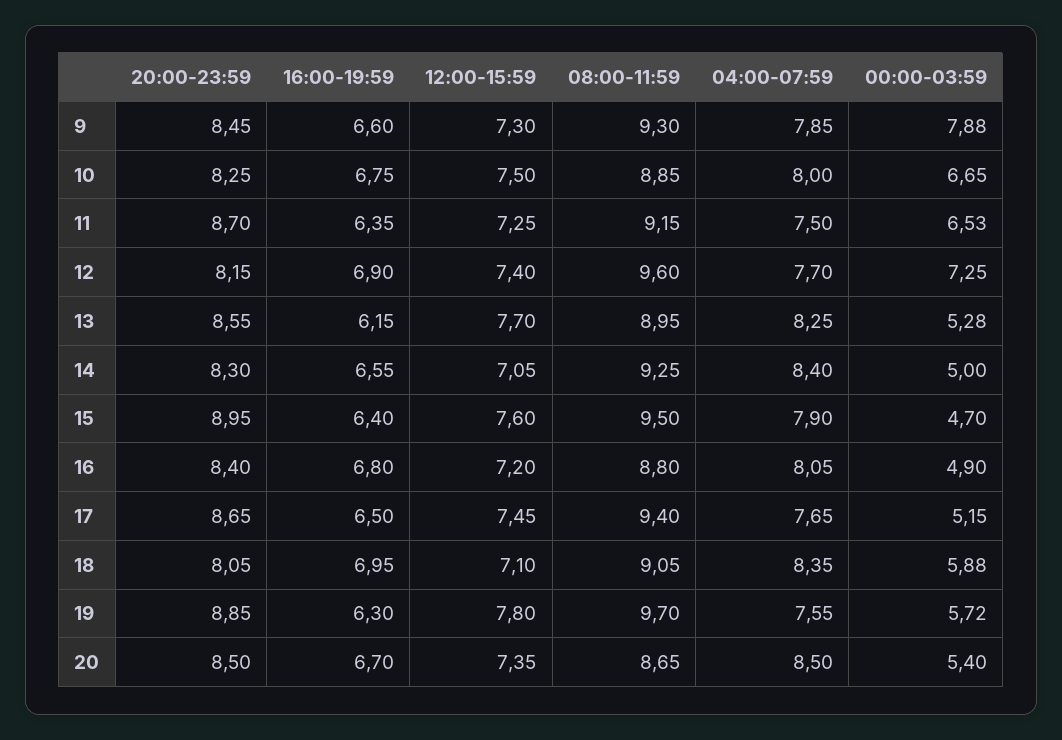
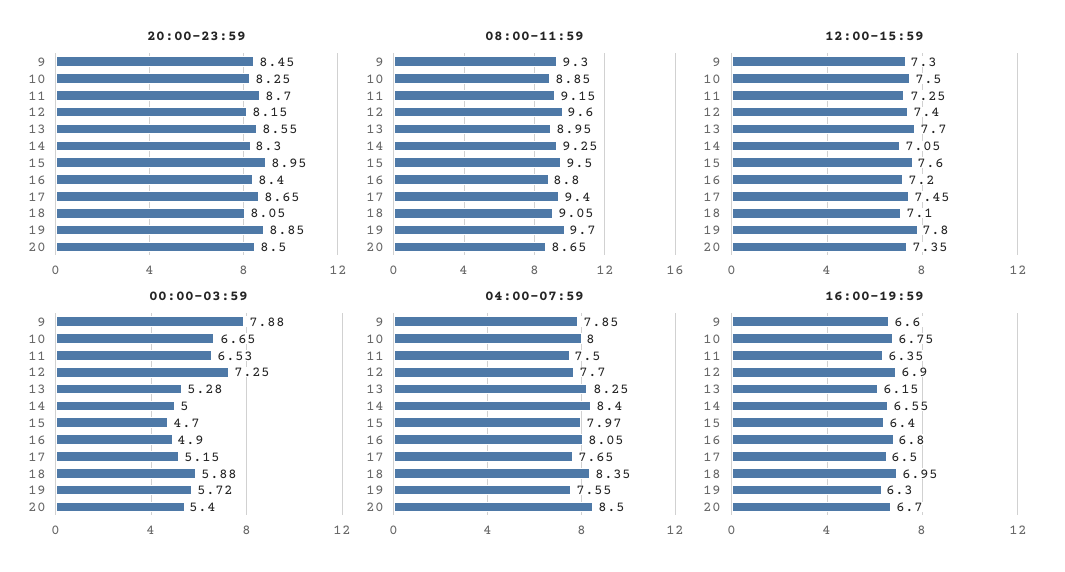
04:00-07:59, 15: 7.9 -> 7.97

